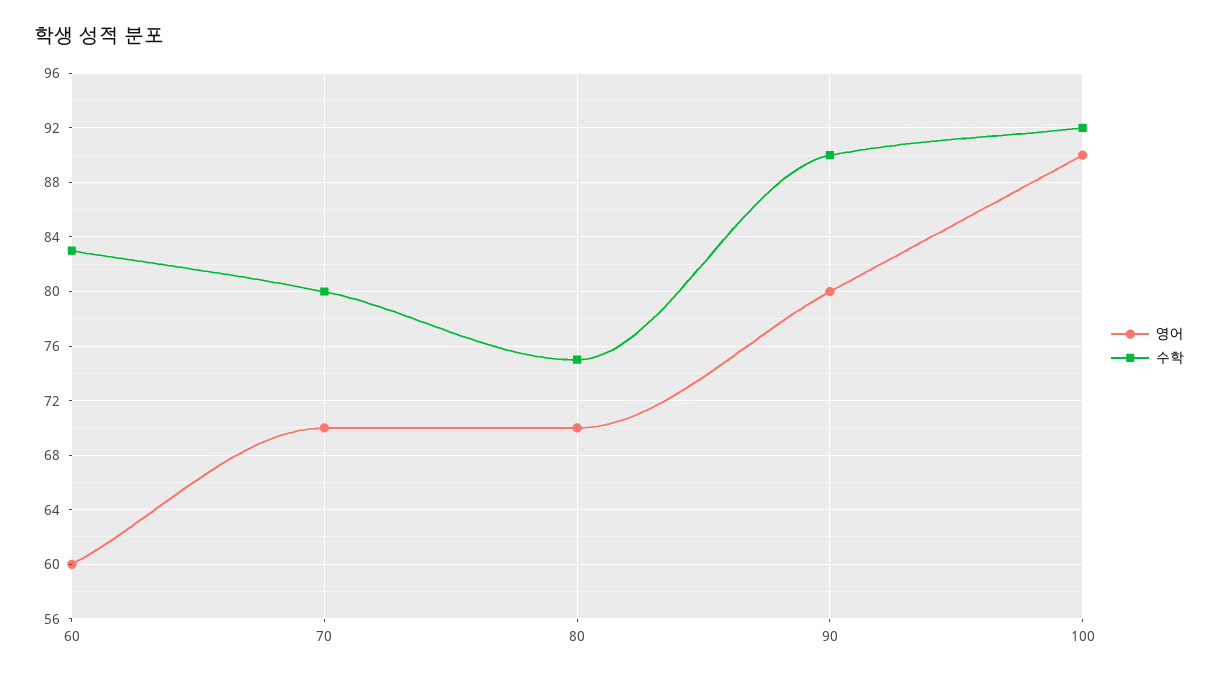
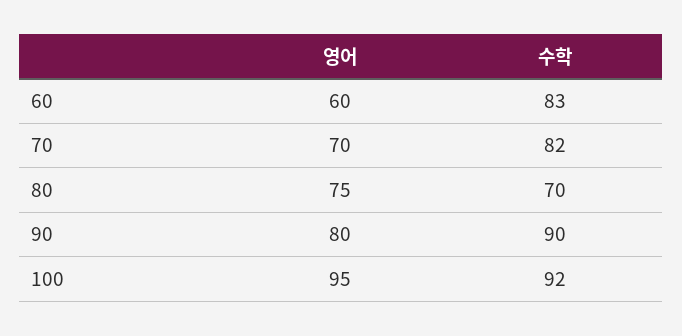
수학, 70: 80 -> 82
영어, 80: 70 -> 75
수학, 80: 75 -> 70
영어, 100: 90 -> 95

